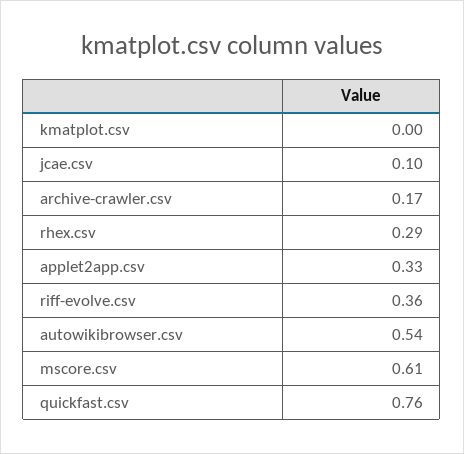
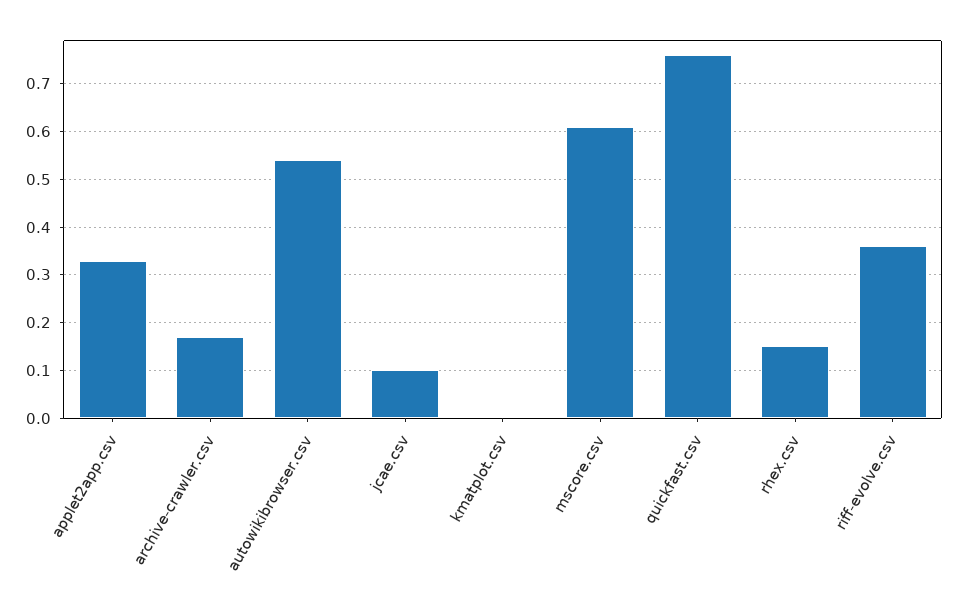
rhex.csv: 0.29 -> 0.15

